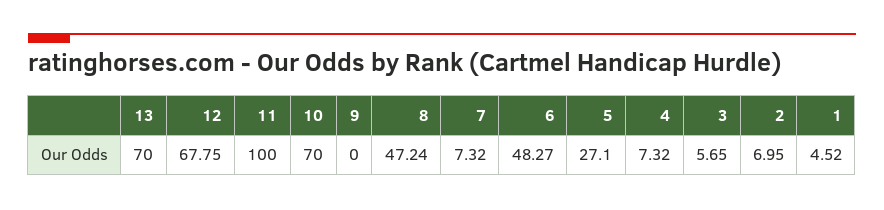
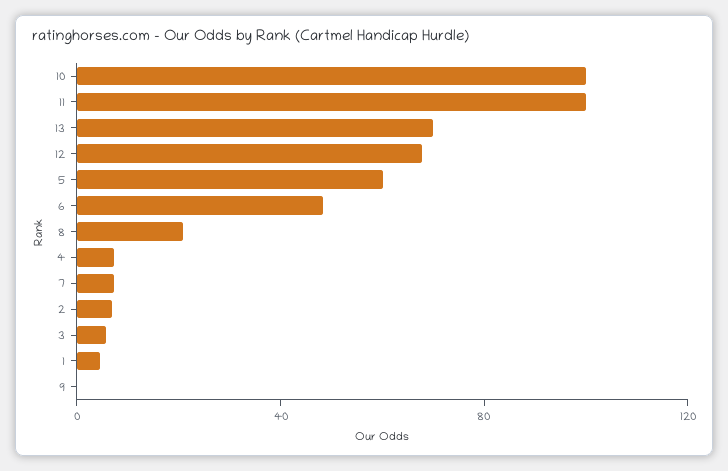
10: 70 -> 100
8: 47.24 -> 20
5: 27.1 -> 60

